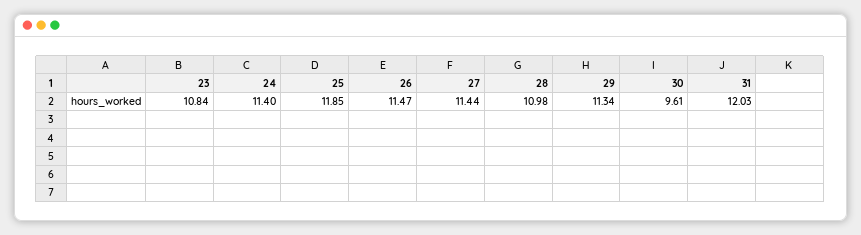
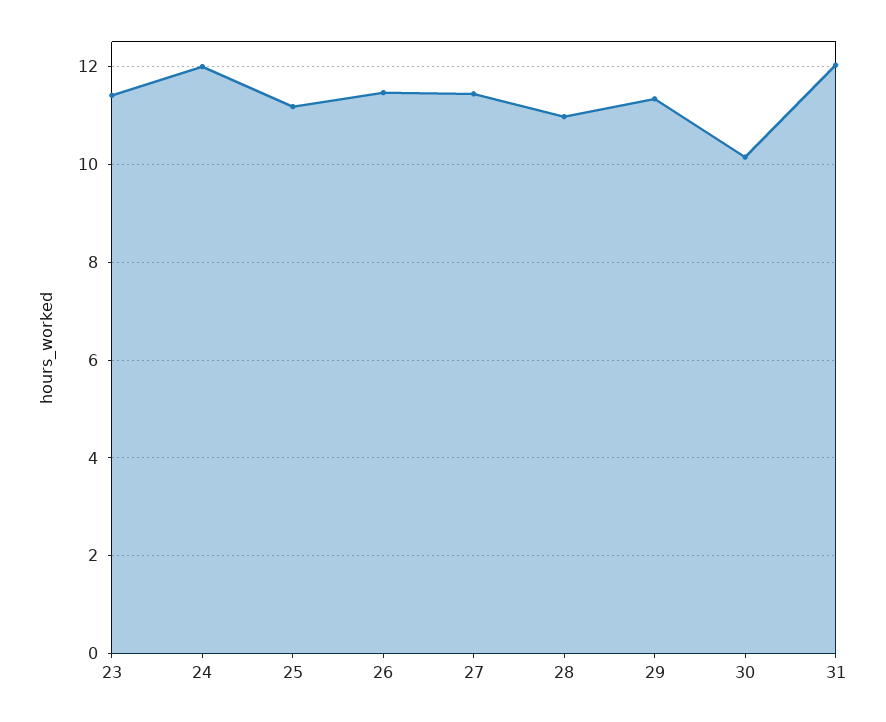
23: 10.84 -> 11.4
24: 11.4 -> 12
25: 11.85 -> 11.2
30: 9.61 -> 10.2

